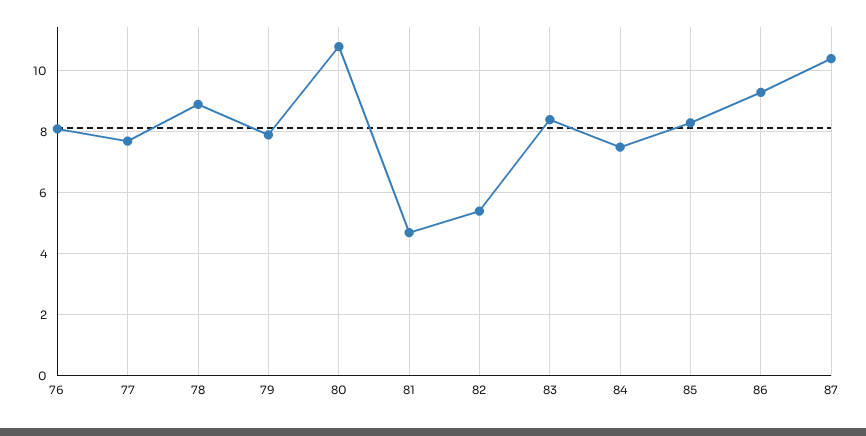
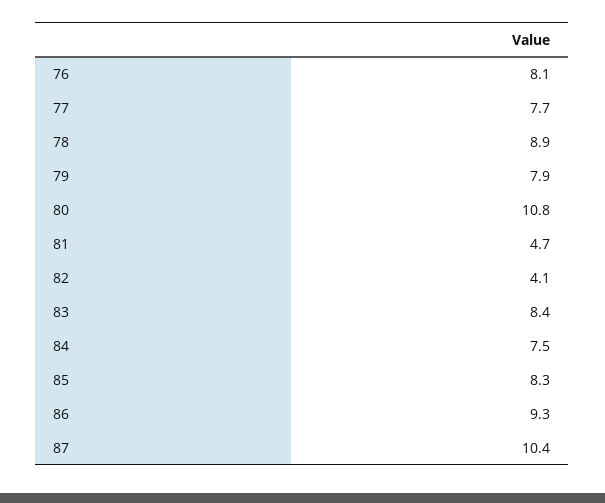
82: 5.5 -> 4.1

